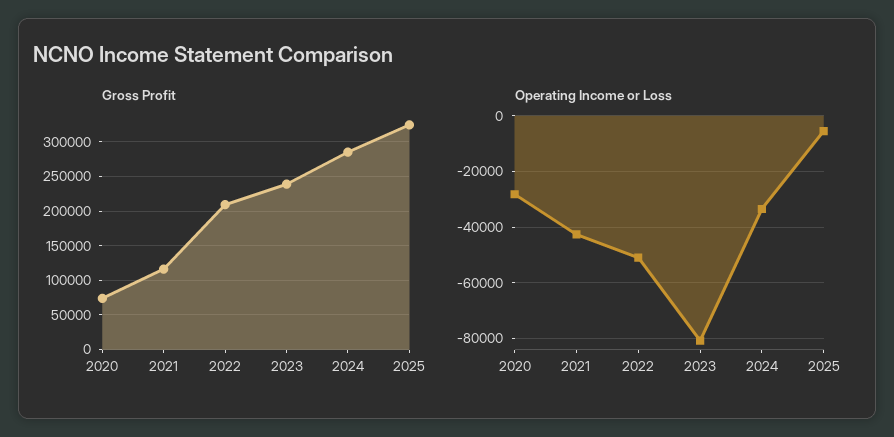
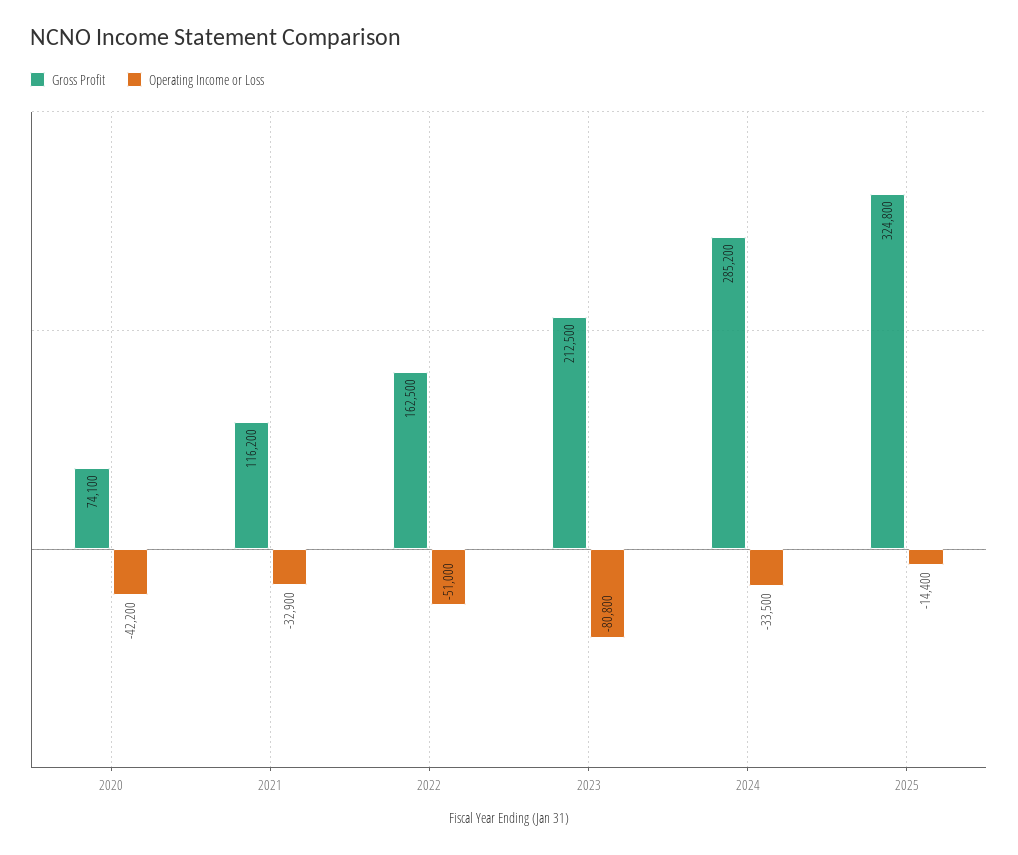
Gross Profit, 2022: 210000 -> 162500
Gross Profit, 2023: 240000 -> 212500
Operating Income or Loss, 2020: -27500 -> -42200
Operating Income or Loss, 2021: -42500 -> -32900
Operating Income or Loss, 2025: -5000 -> -14400

